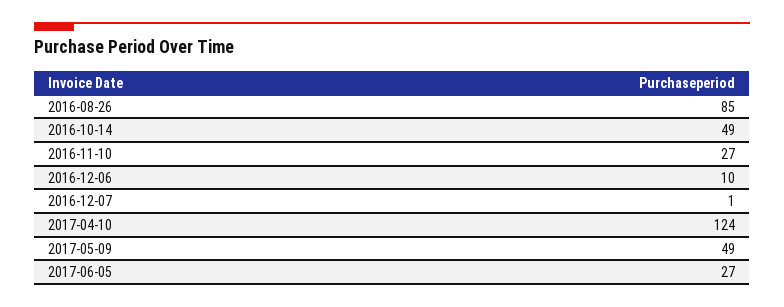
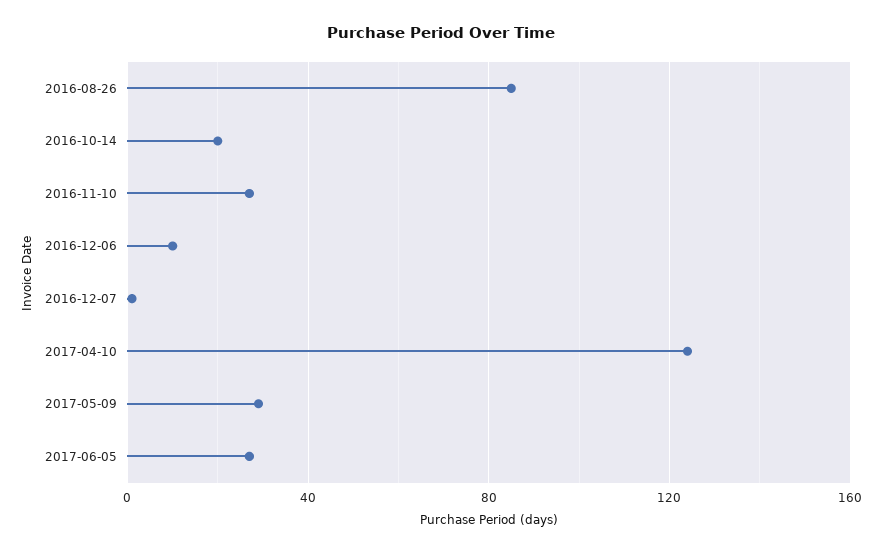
2016-10-14: 49 -> 20
2017-05-09: 49 -> 30

